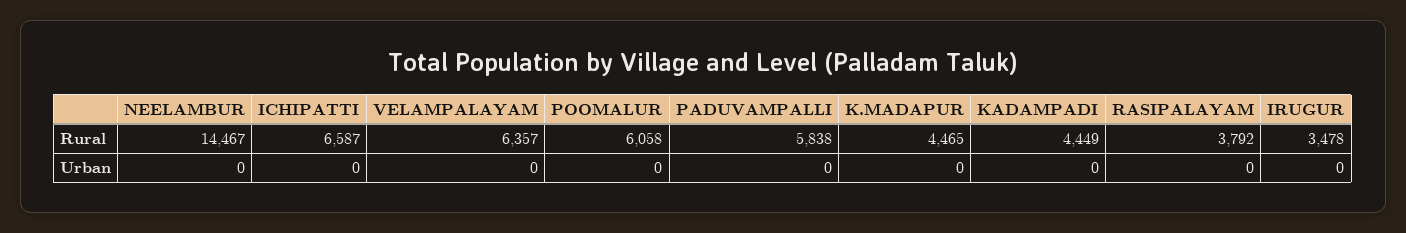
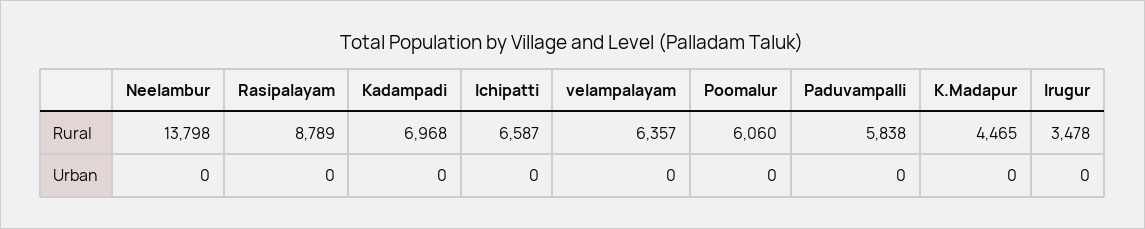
NEELAMBUR, Rural: 14467 -> 13798
POOMALUR, Rural: 6058 -> 6060
KADAMPADI, Rural: 4449 -> 6968
RASIPALAYAM, Rural: 3792 -> 8789

